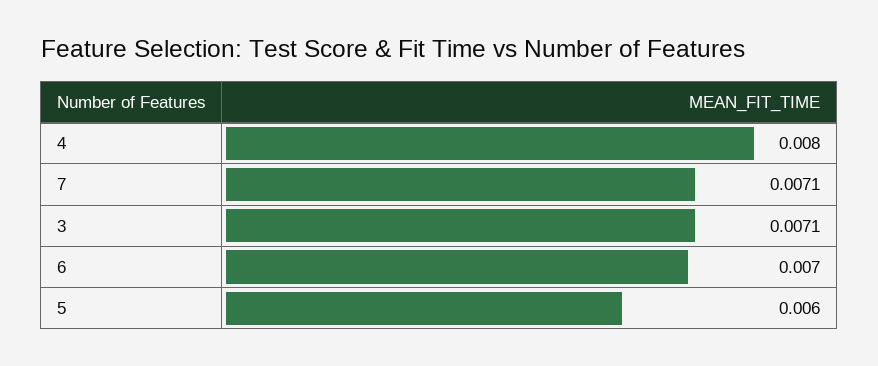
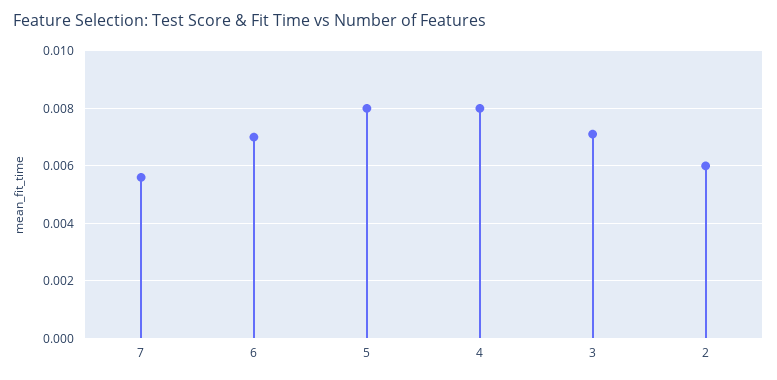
7: 0.0071 -> 0.0055
5: 0.006 -> 0.008
2: none -> 0.006

